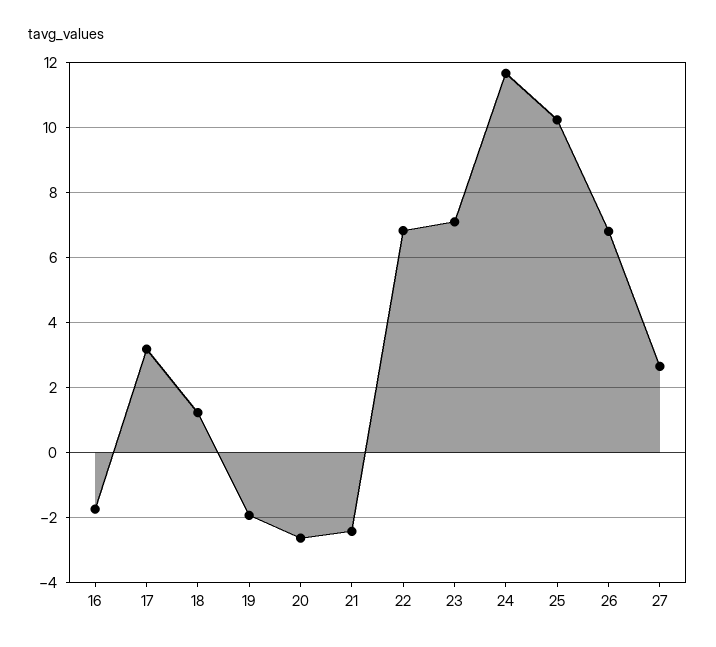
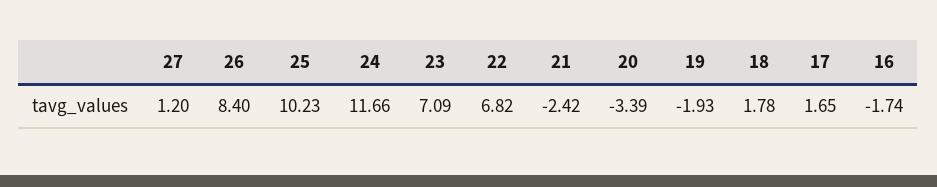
17: 3.2 -> 1.65
18: 1.2 -> 1.78
20: -2.6 -> -3.39
26: 6.8 -> 8.4
27: 2.6 -> 1.2

